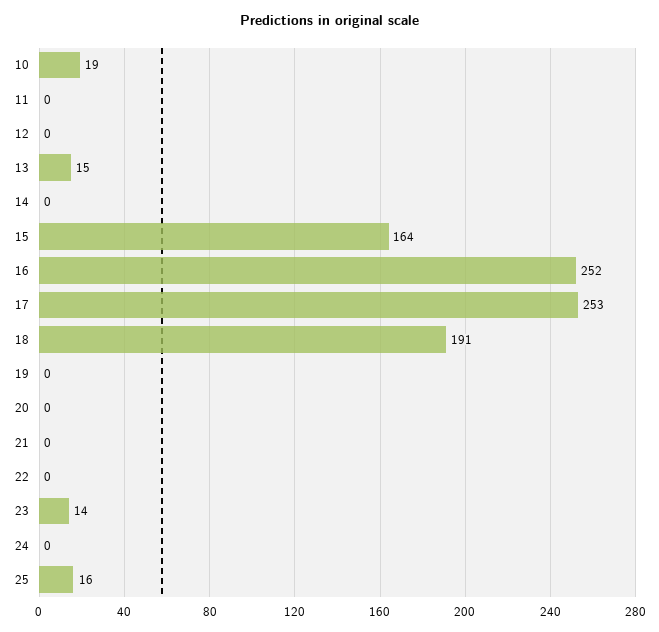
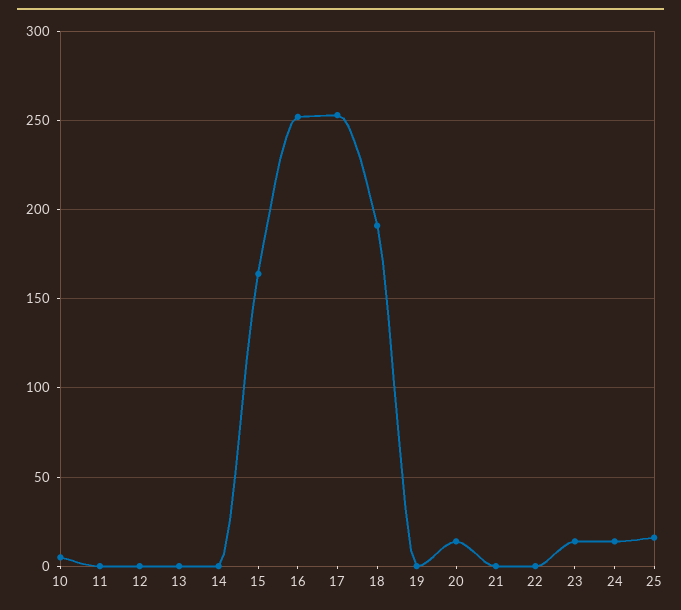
10: 19 -> 5
13: 15 -> 0
20: 0 -> 15
24: 0 -> 15

